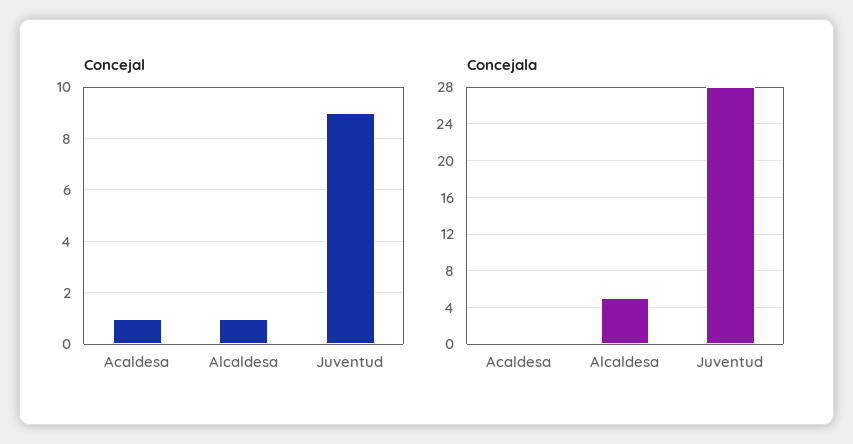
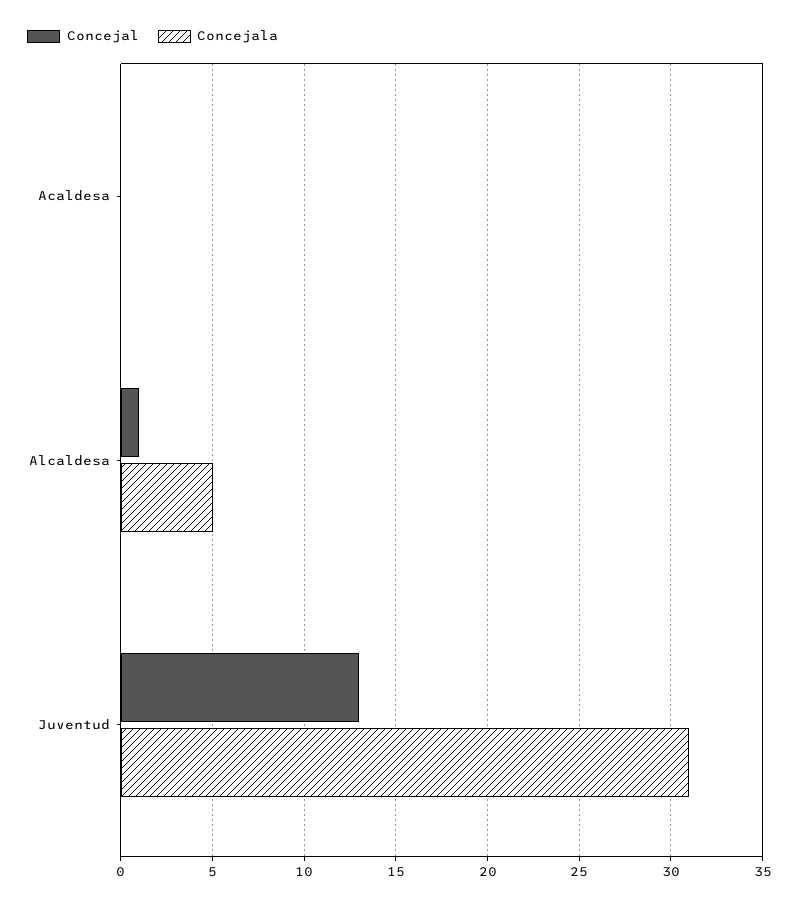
Concejal, Acaldesa: 1 -> 0
Concejal, Juventud: 9 -> 13
Concejala, Juventud: 28 -> 31

